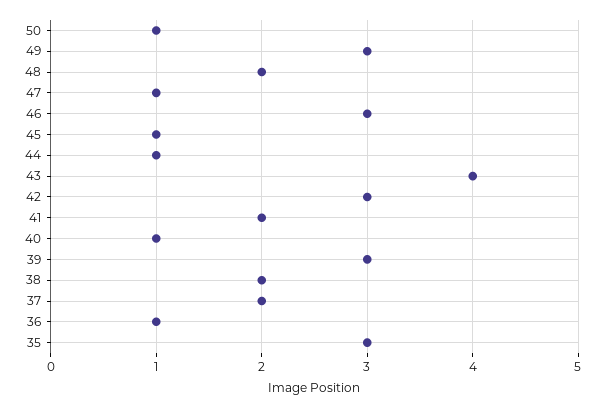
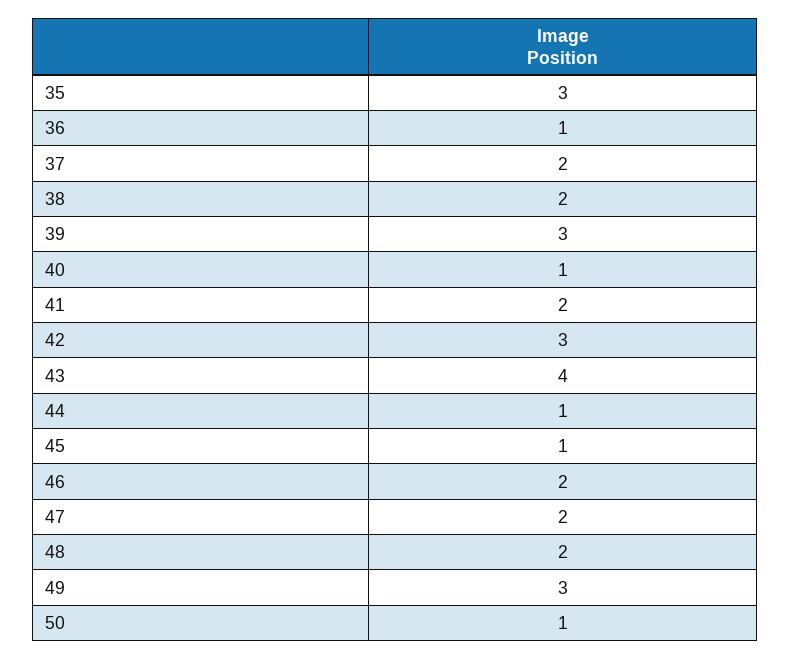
47: 1 -> 2
46: 3 -> 2

